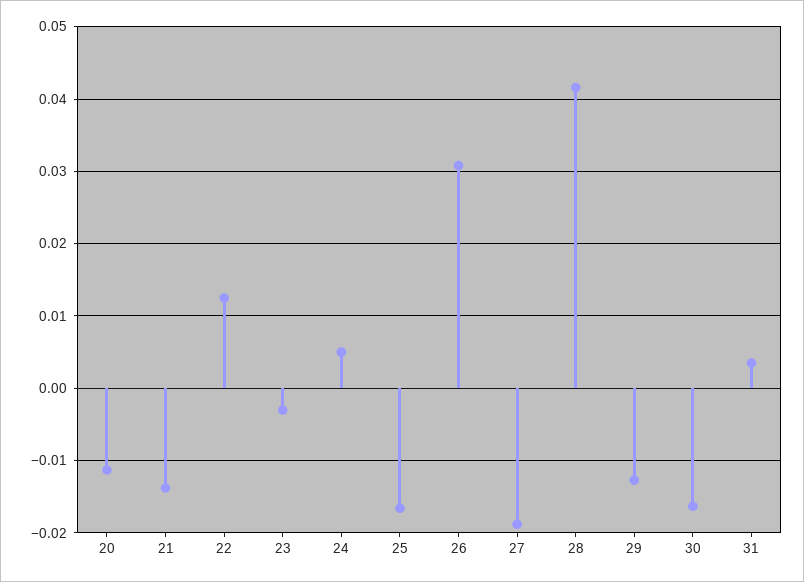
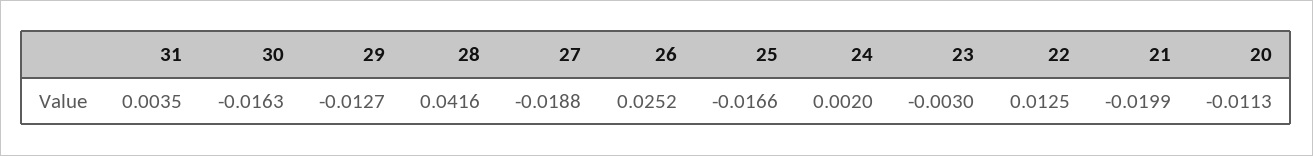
21: -0.014 -> -0.0199
24: 0.005 -> 0.002
26: 0.031 -> 0.0252

